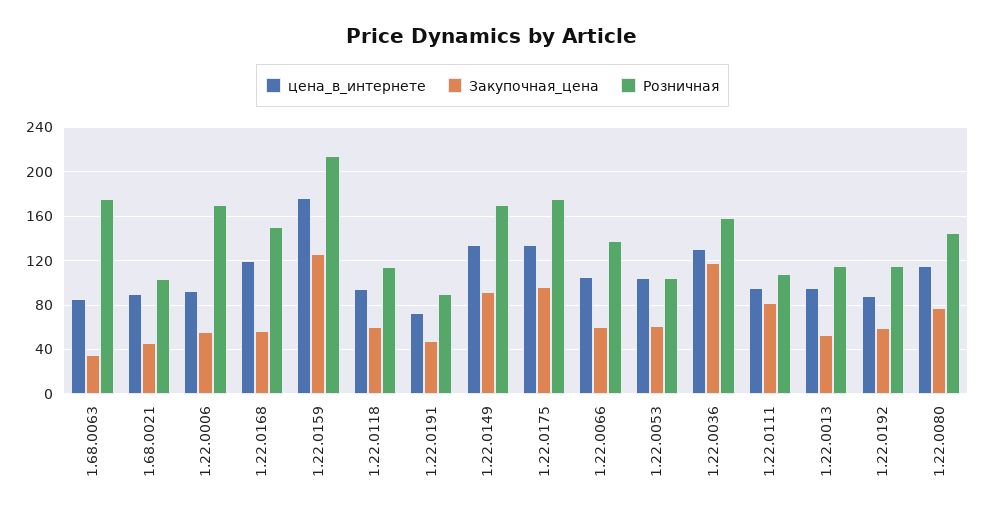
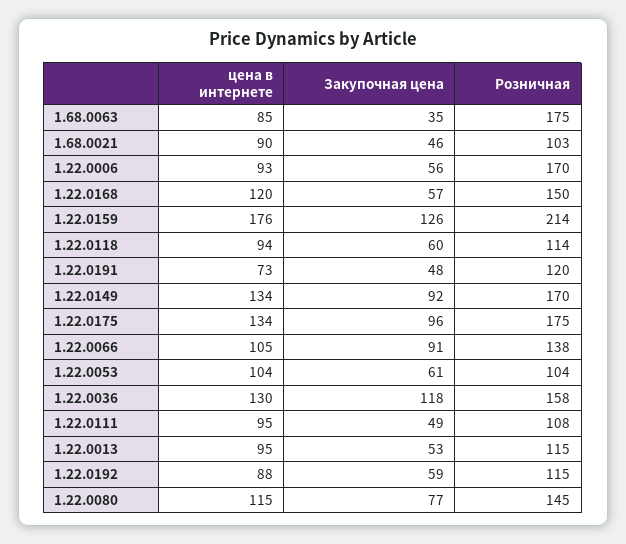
Розничная, 1.22.0191: 90 -> 120
Закупочная_цена, 1.22.0066: 60 -> 91
Закупочная_цена, 1.22.0111: 80 -> 49

